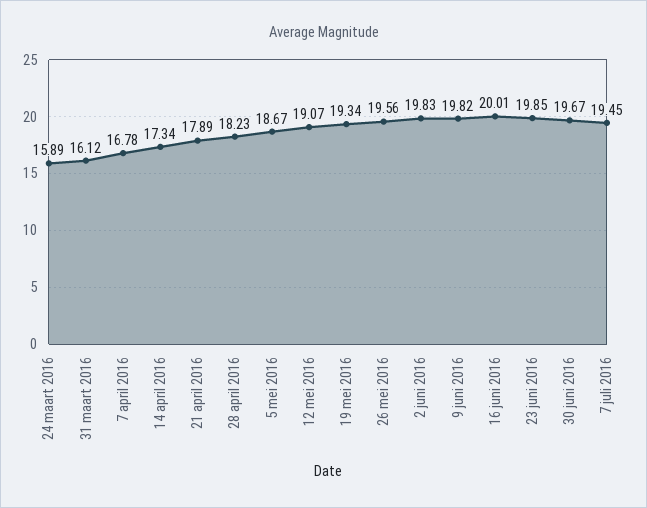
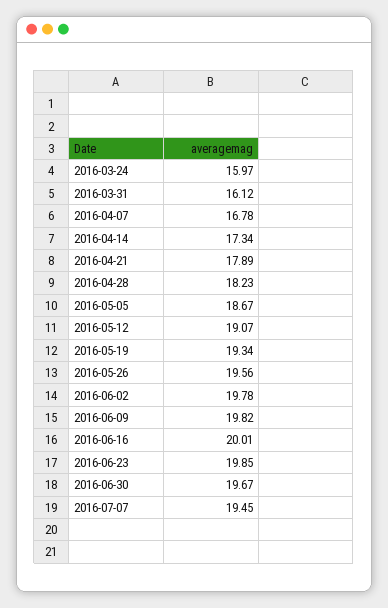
24 maart 2016: 15.89 -> 15.97
2 juni 2016: 19.83 -> 19.78

